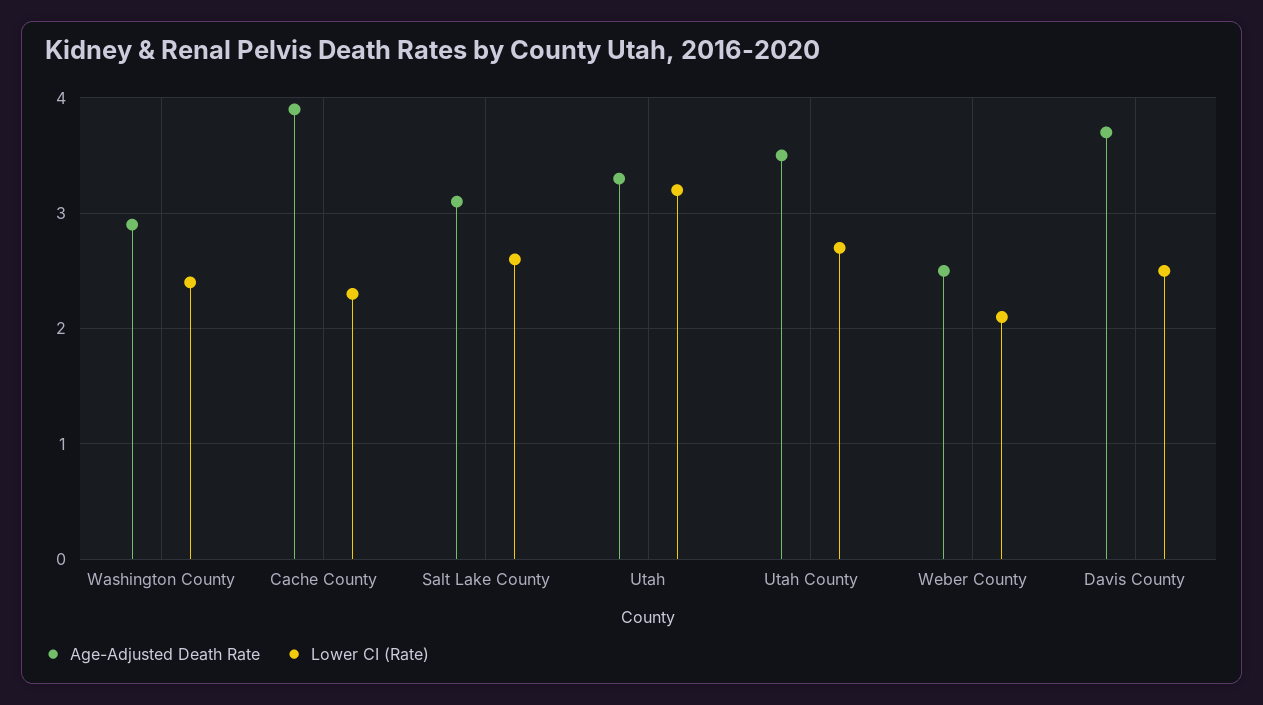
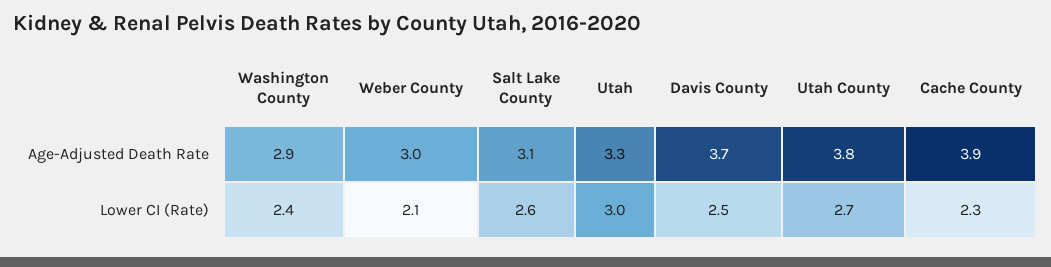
Lower CI (Rate), Utah: 3.2 -> 3
Age-Adjusted Death Rate, Utah County: 3.5 -> 3.8
Age-Adjusted Death Rate, Weber County: 2.5 -> 3

